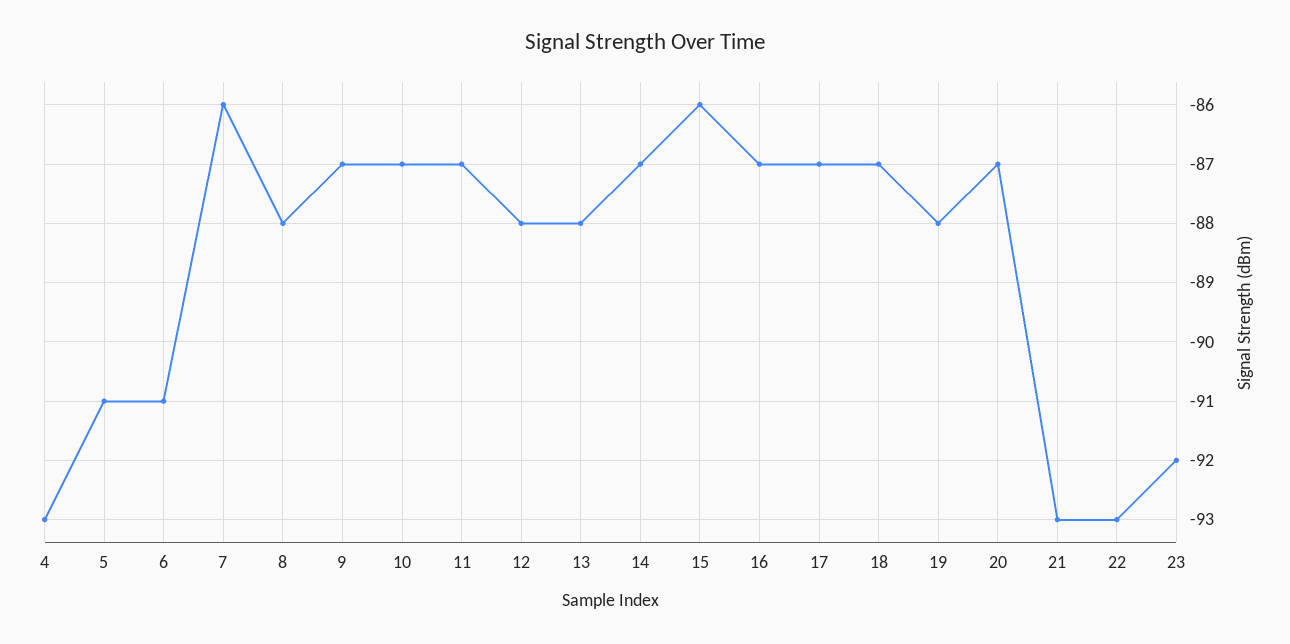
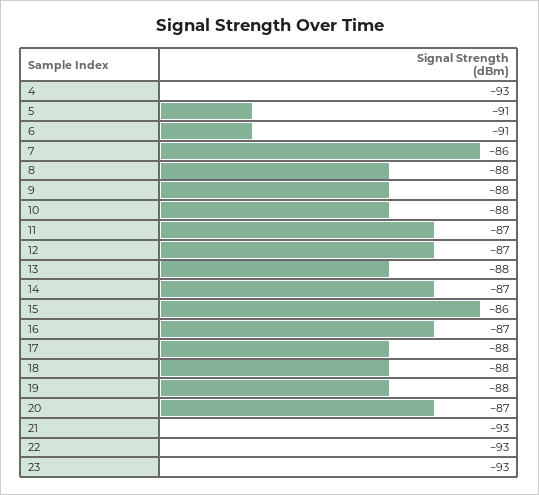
9: -87 -> -88
10: -87 -> -88
12: -88 -> -87
17: -87 -> -88
18: -87 -> -88
23: -92 -> -93

